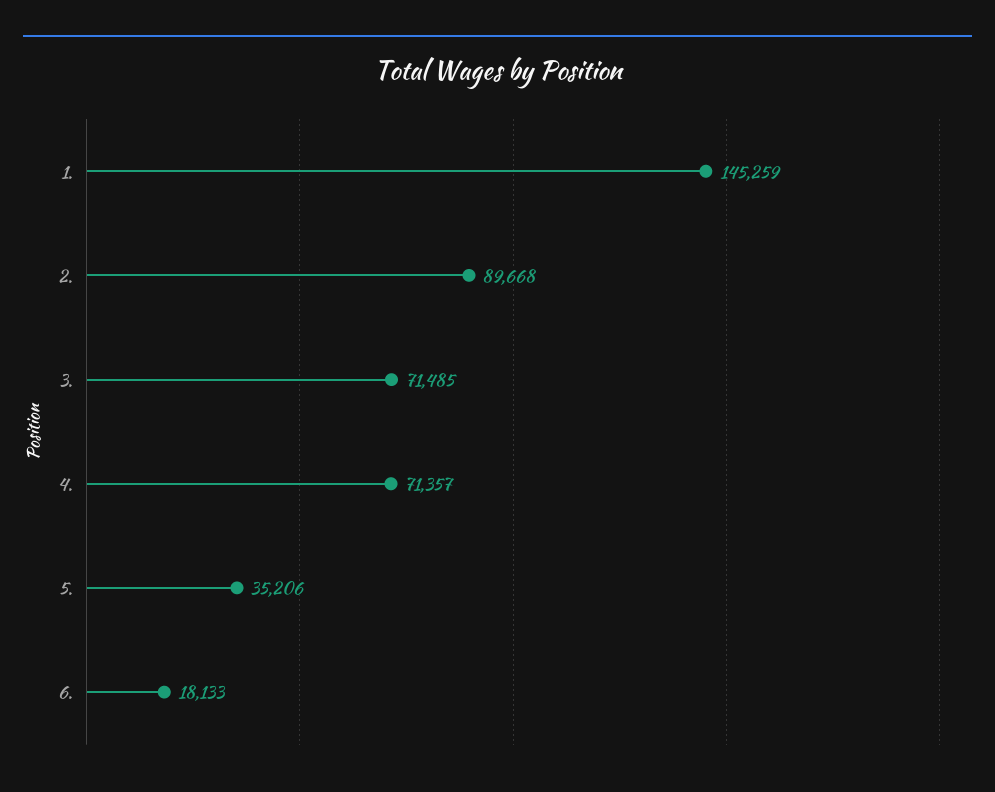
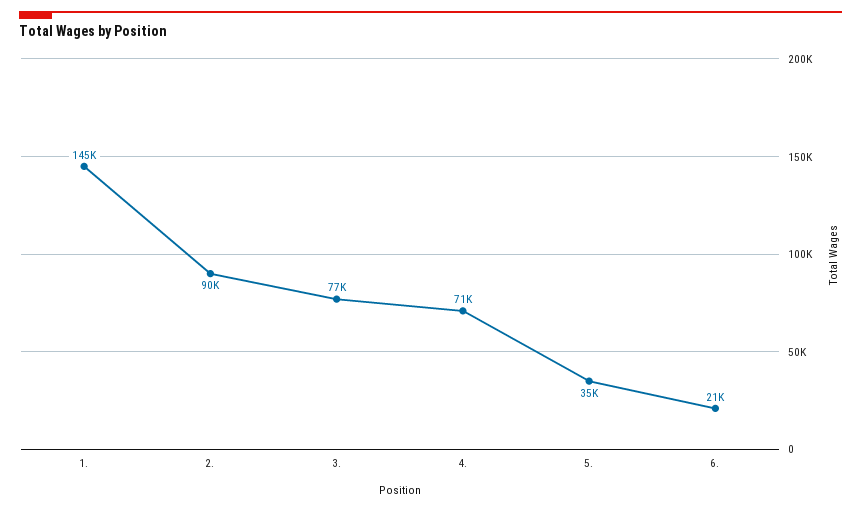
3.: 71485 -> 77000
6.: 18133 -> 21000

